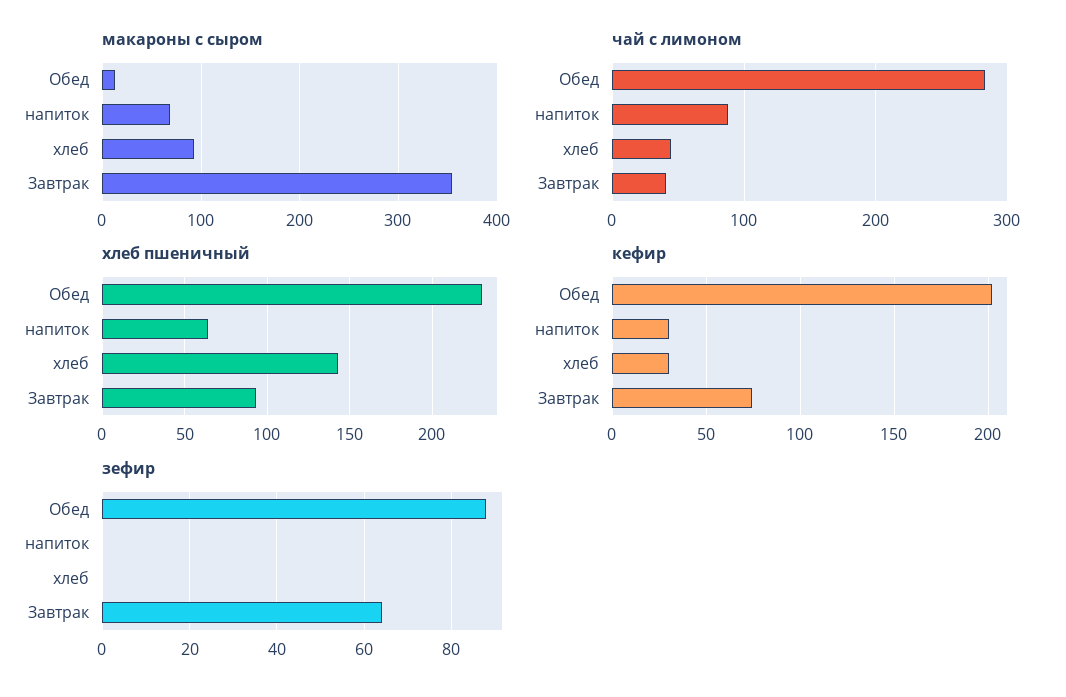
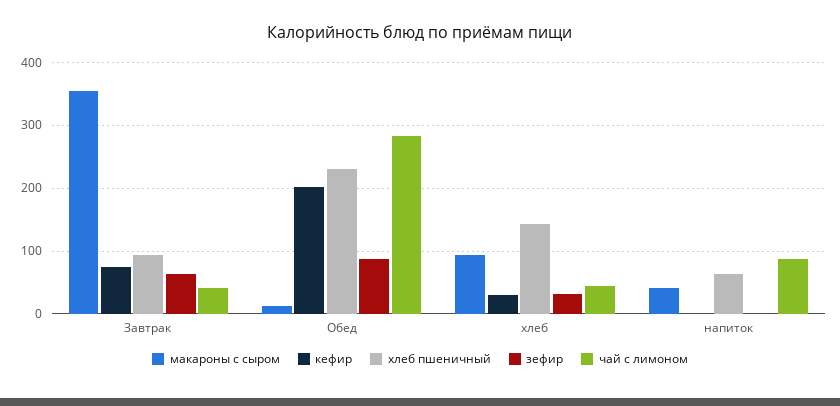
макароны с сыром, напиток: 70 -> 40
кефир, напиток: 30 -> 0
зефир, хлеб: 0 -> 30

